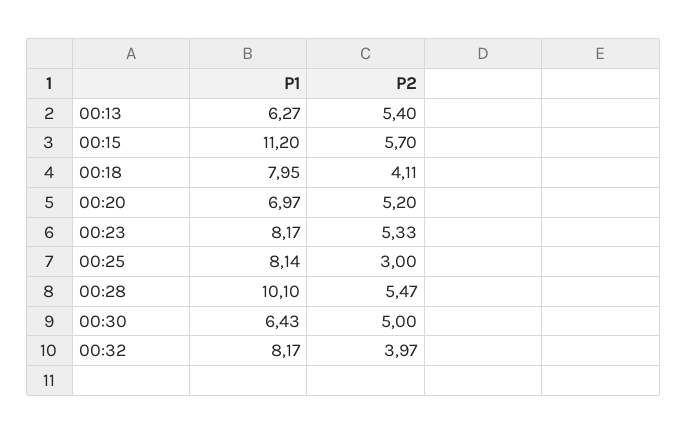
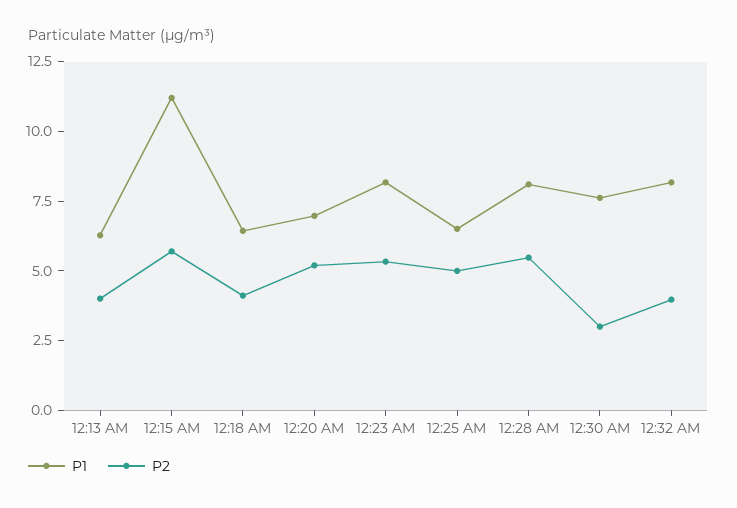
P2, 00:13: 5.4 -> 4
P1, 00:18: 7.95 -> 6.5
P1, 00:25: 8.14 -> 6.5
P2, 00:25: 3 -> 5
P1, 00:28: 10.1 -> 8
P1, 00:30: 6.43 -> 7.5
P2, 00:30: 5 -> 3

